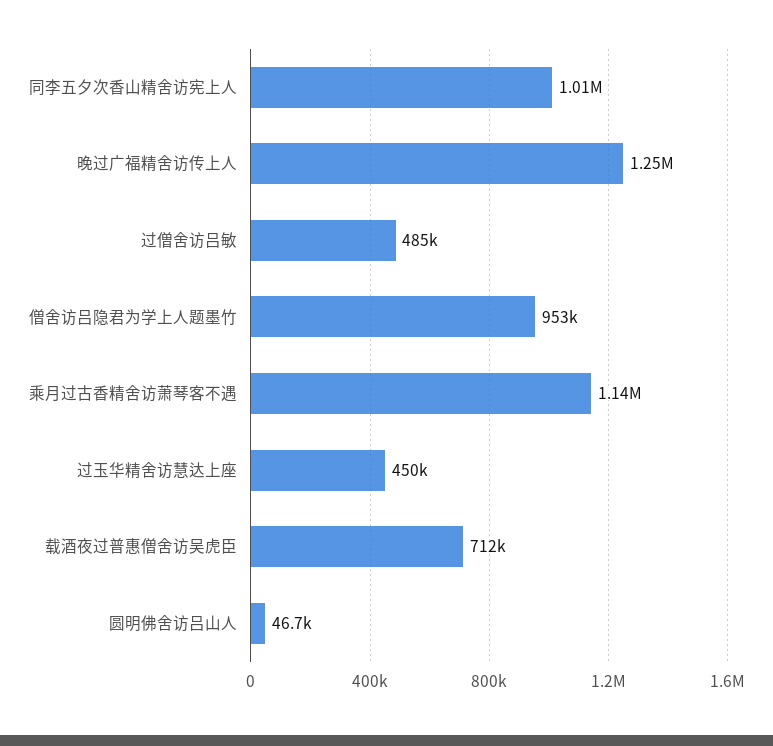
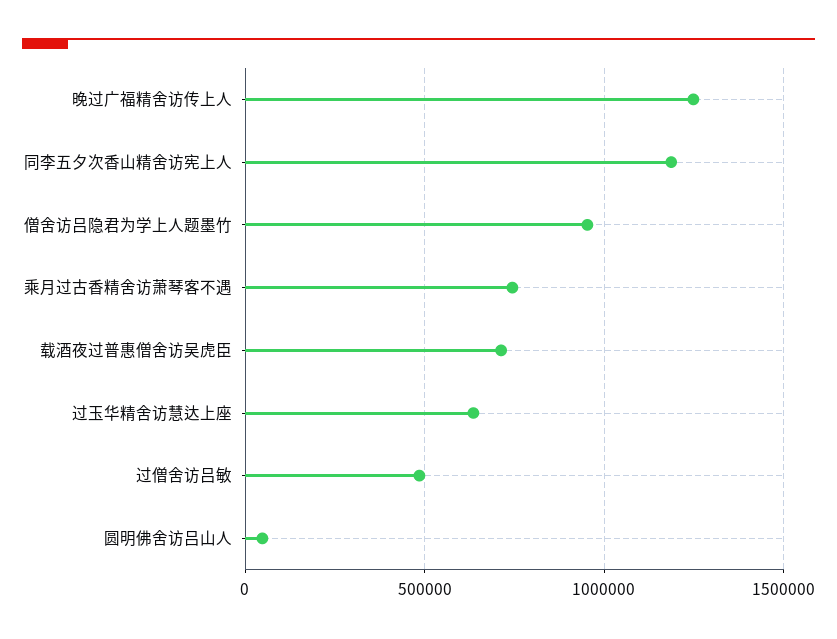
同李五夕次香山精舍访宪上人: 1010000 -> 1200000
乘月过古香精舍访萧琴客不遇: 1140000 -> 750000
过玉华精舍访慧达上座: 450000 -> 650000

